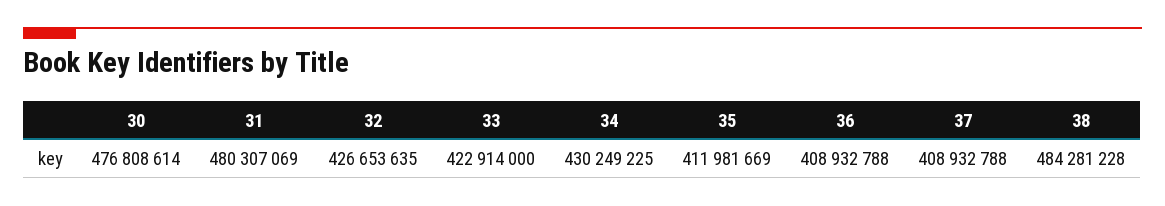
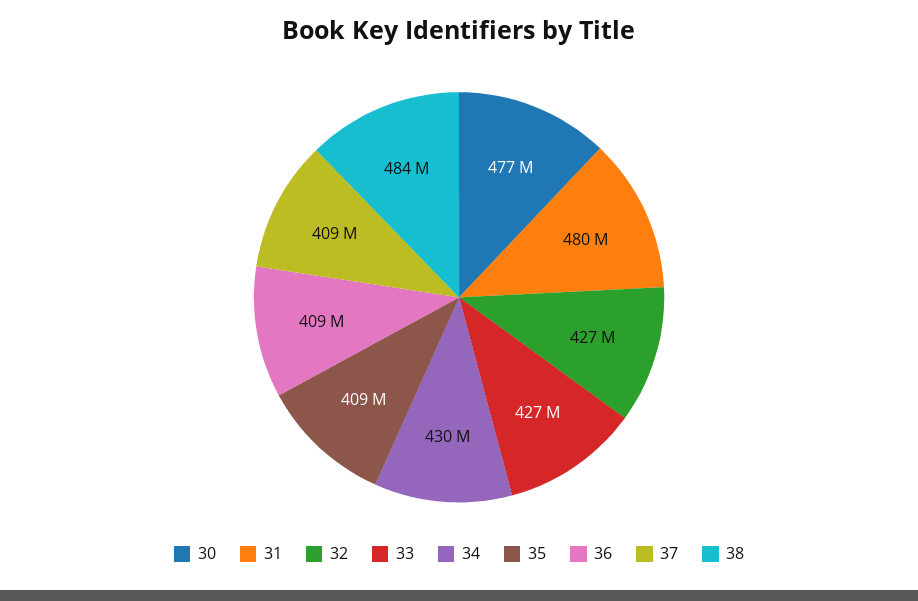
33: 422914000 -> 427000000
35: 411981669 -> 409000000

